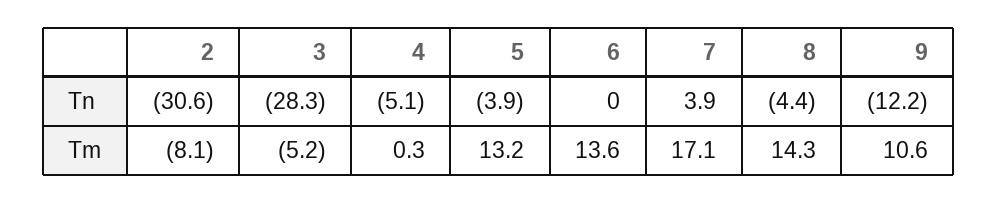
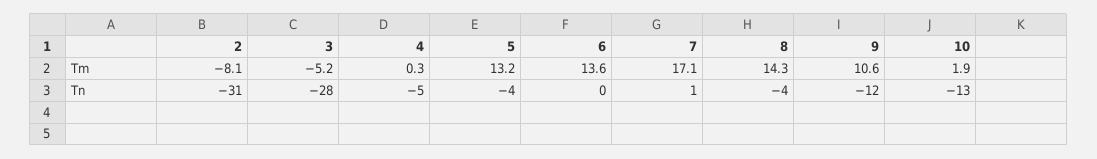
7, Tn: 3.9 -> 1
10, Tm: none -> 1.9
10, Tn: none -> -13

